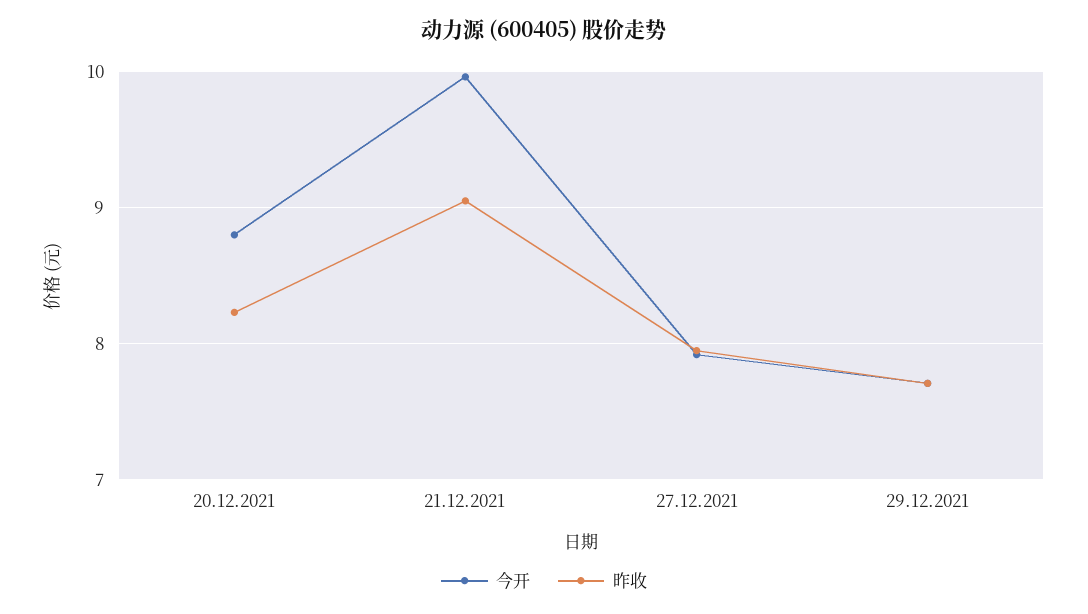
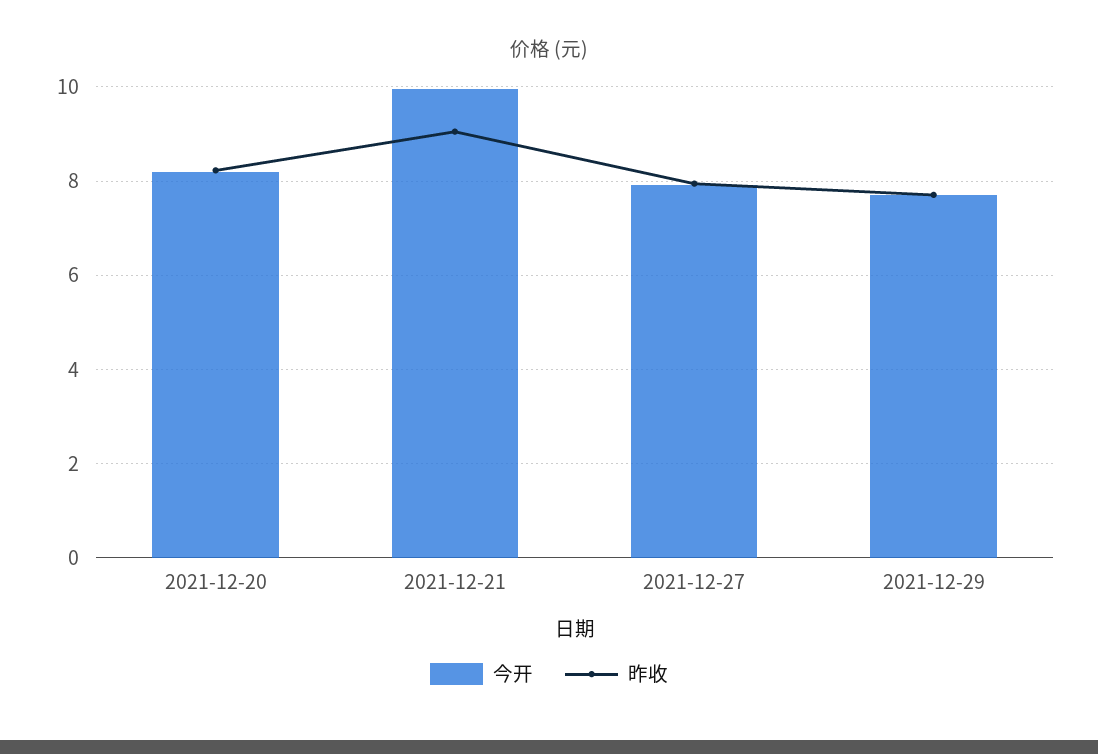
今开, 20.12.2021: 8.8 -> 8.2

